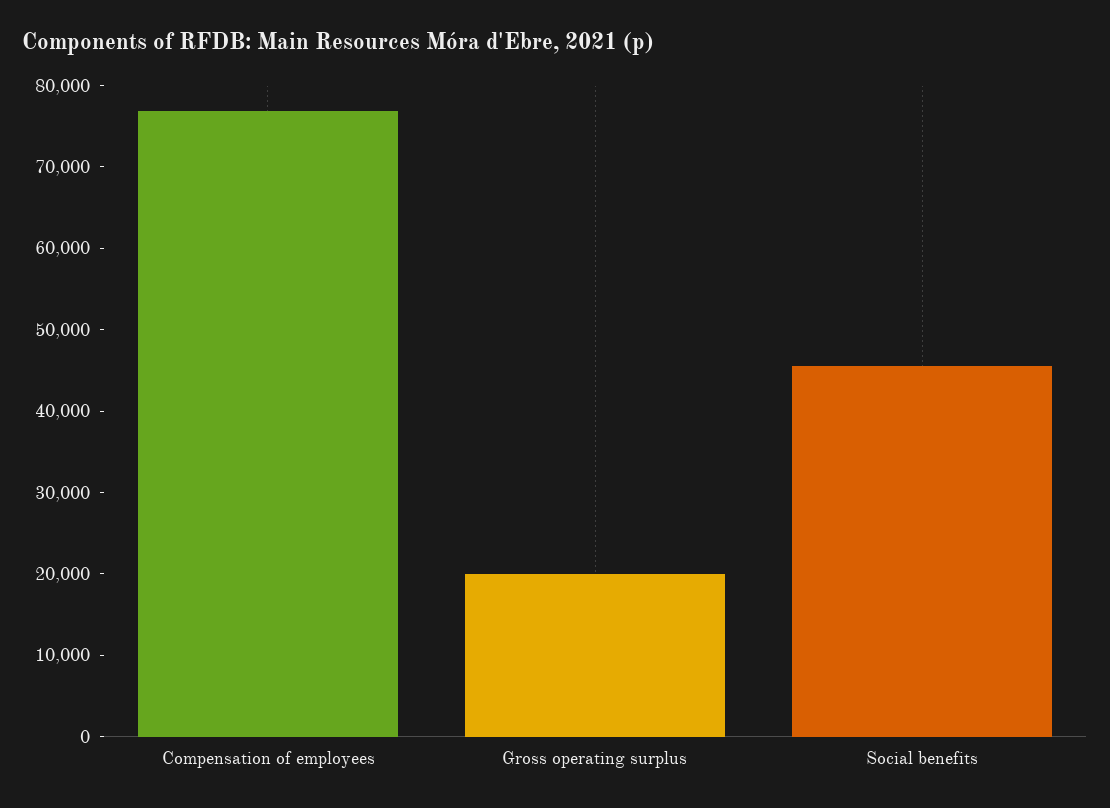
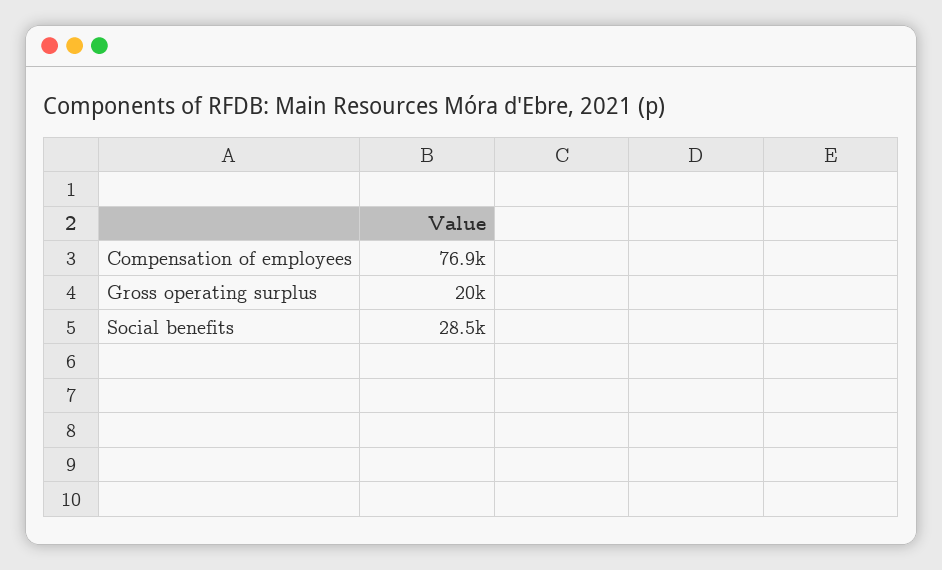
Social benefits: 46000 -> 28500

